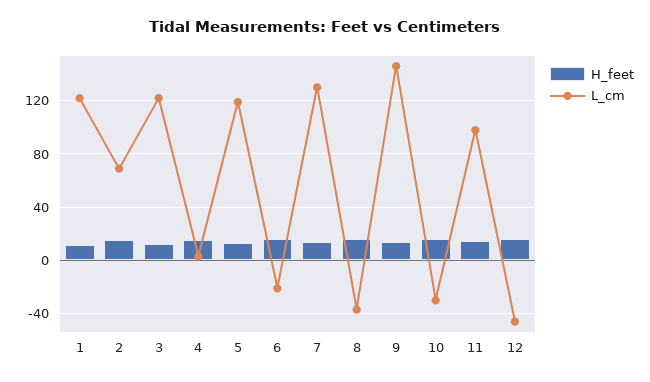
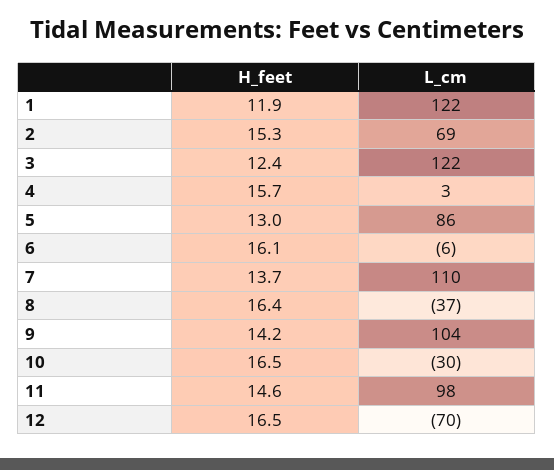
L_cm, 5: 120 -> 86
L_cm, 6: -20 -> -6
L_cm, 7: 130 -> 110
L_cm, 9: 145 -> 104
L_cm, 12: -45 -> -70

